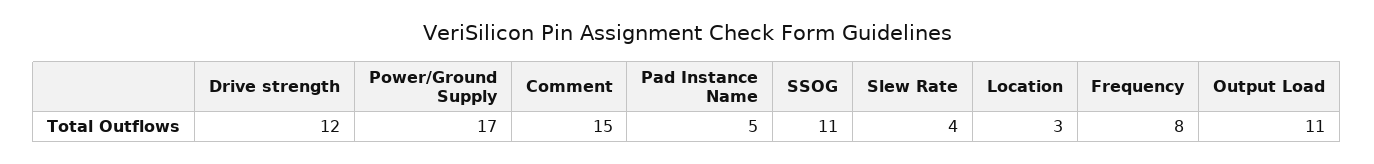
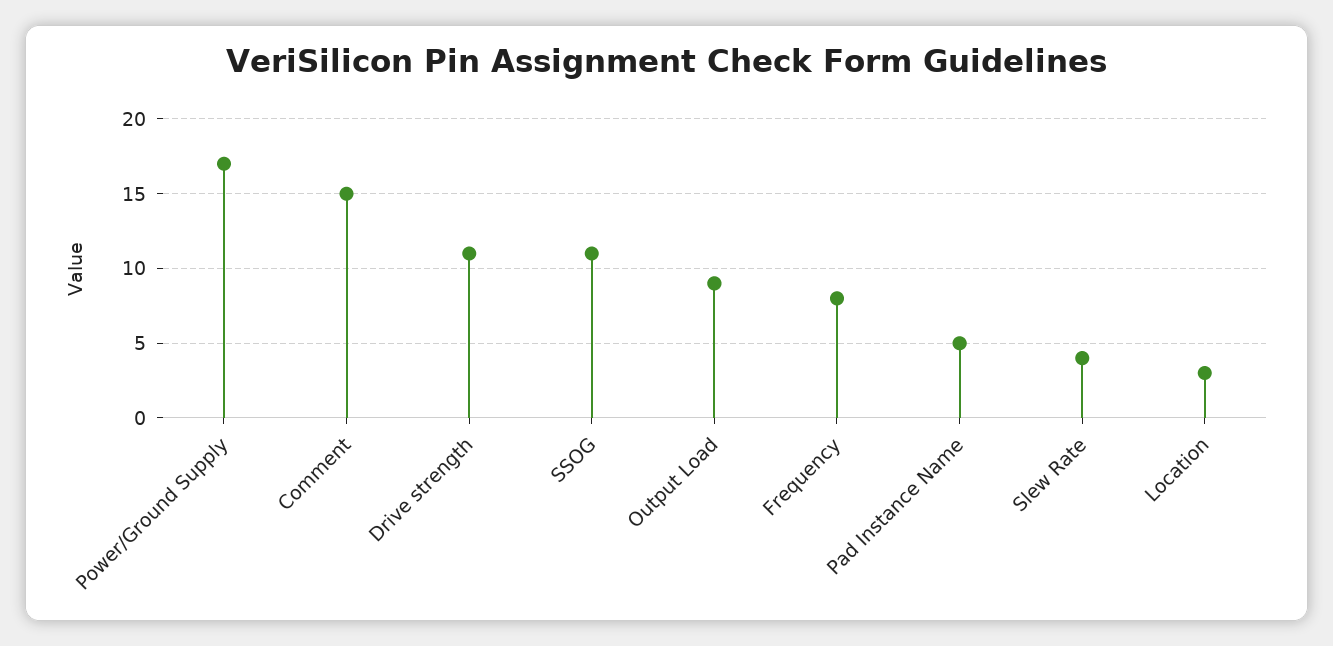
Drive strength: 12 -> 11
Output Load: 11 -> 9

